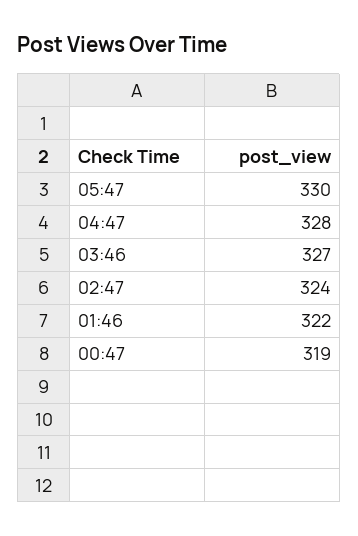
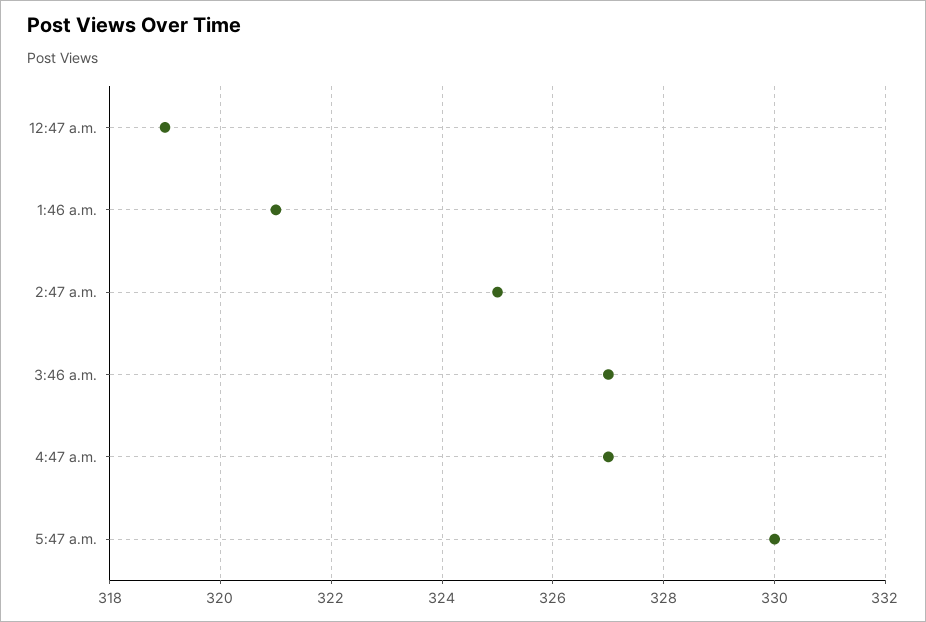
04:47: 328 -> 327
02:47: 324 -> 325
01:46: 322 -> 321

